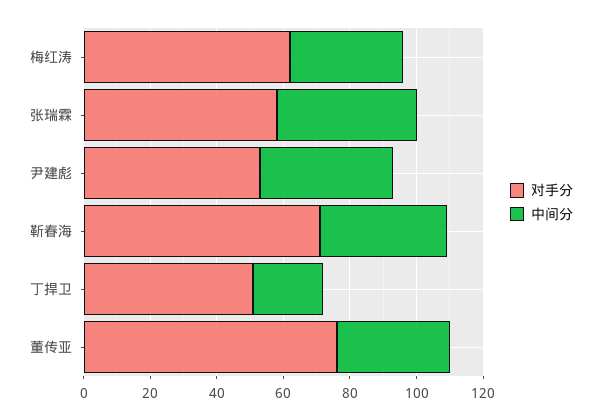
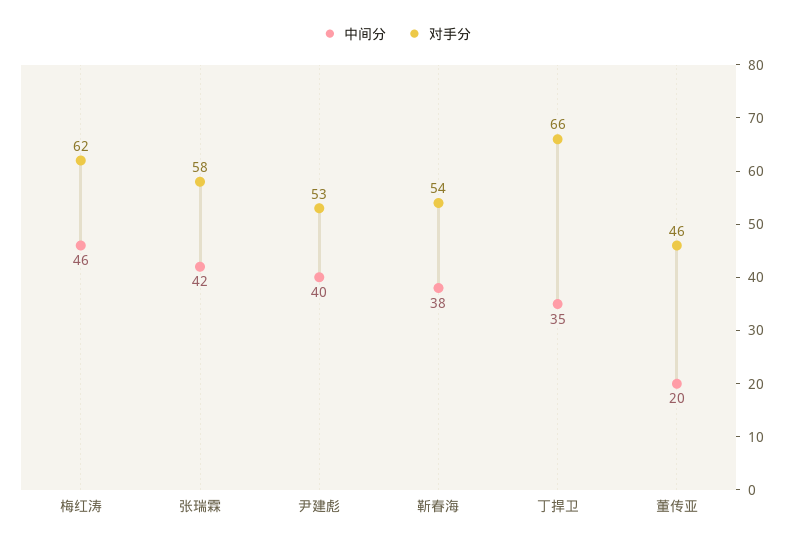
中间分, 梅红涛: 35 -> 46
对手分, 靳春海: 70 -> 54
对手分, 丁捍卫: 50 -> 66
中间分, 丁捍卫: 20 -> 35
对手分, 董传亚: 75 -> 46
中间分, 董传亚: 35 -> 20

